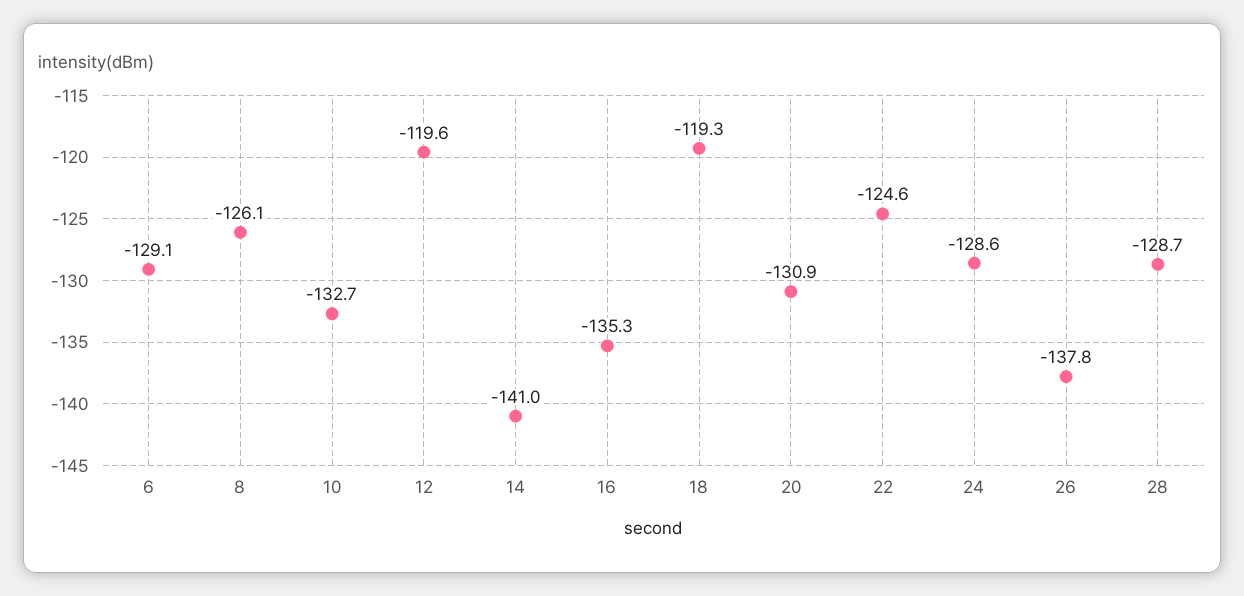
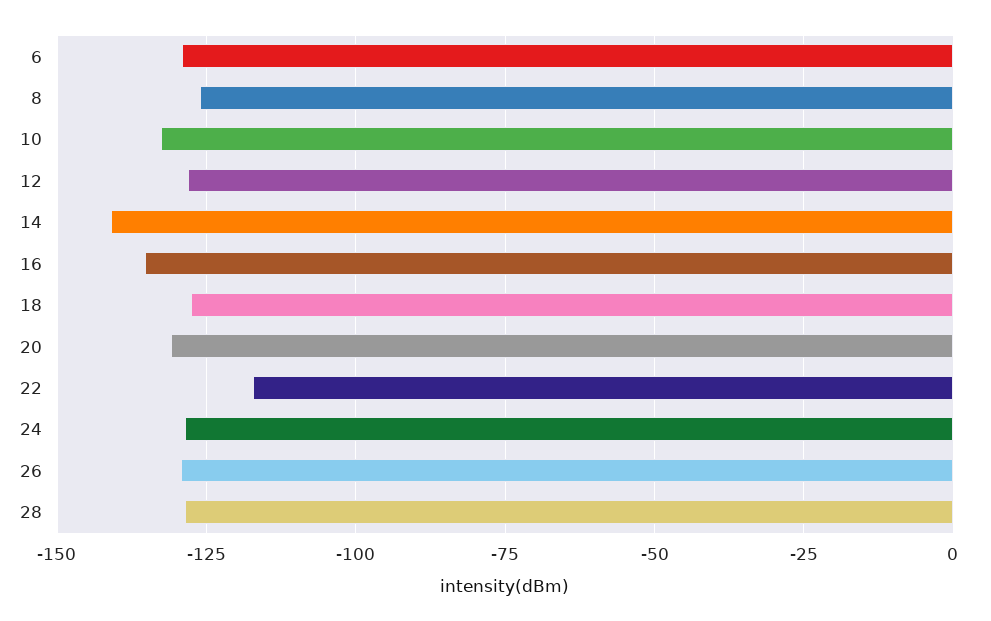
12: -119.6 -> -127.5
18: -119.3 -> -127.5
22: -124.6 -> -117.5
26: -137.8 -> -130

